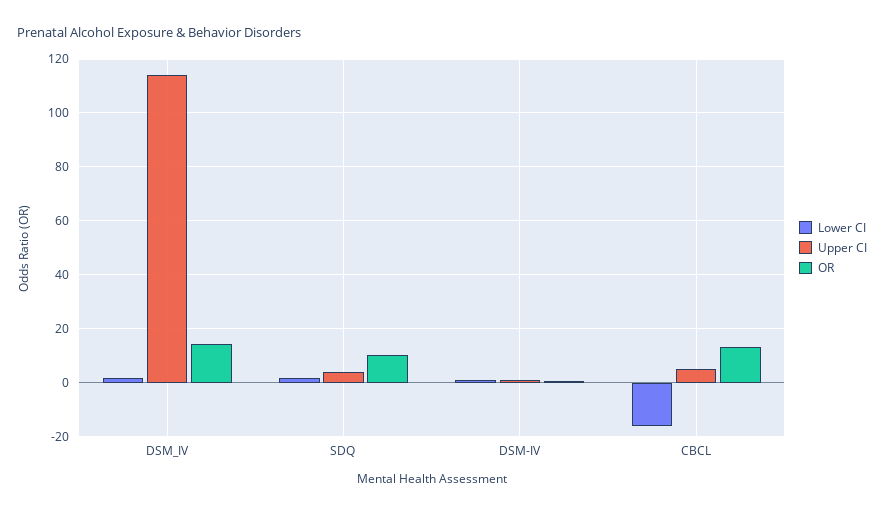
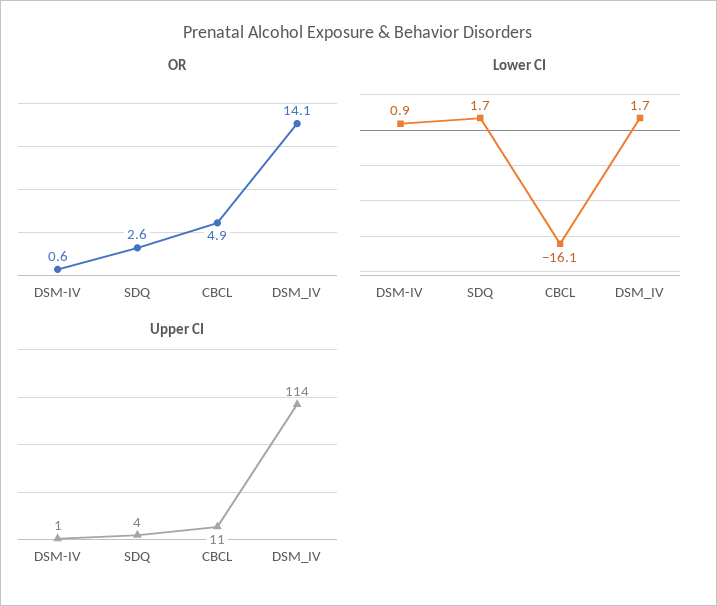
OR, SDQ: 10 -> 2.6
Upper CI, CBCL: 5 -> 11
OR, CBCL: 12.5 -> 4.9

